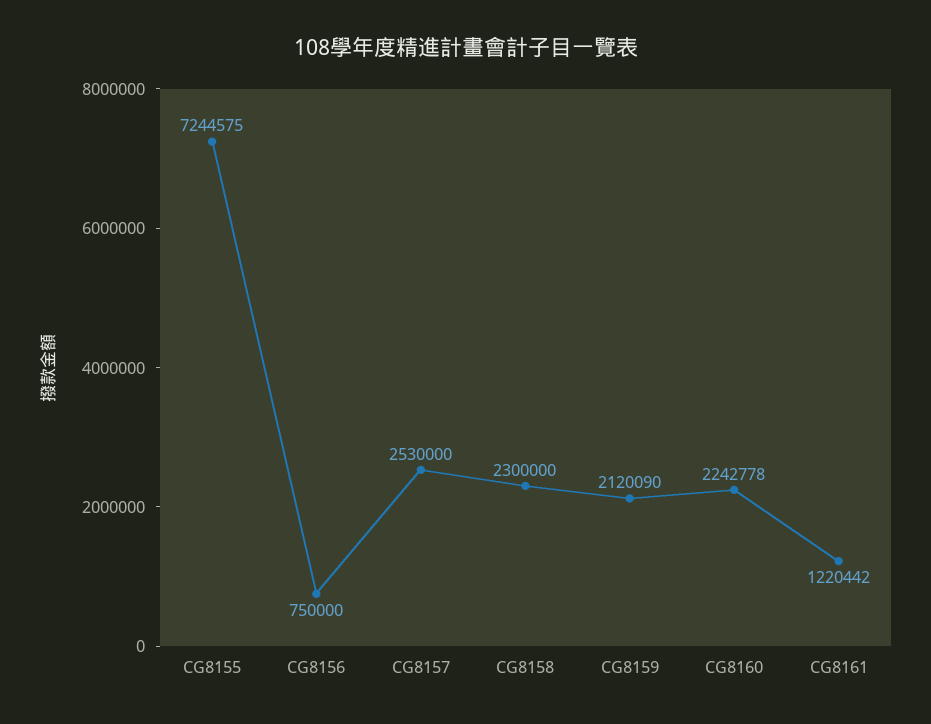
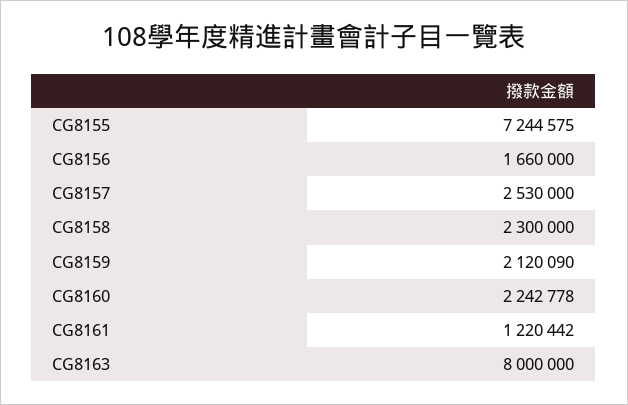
CG8156: 750000 -> 1660000
CG8163: none -> 8000000

